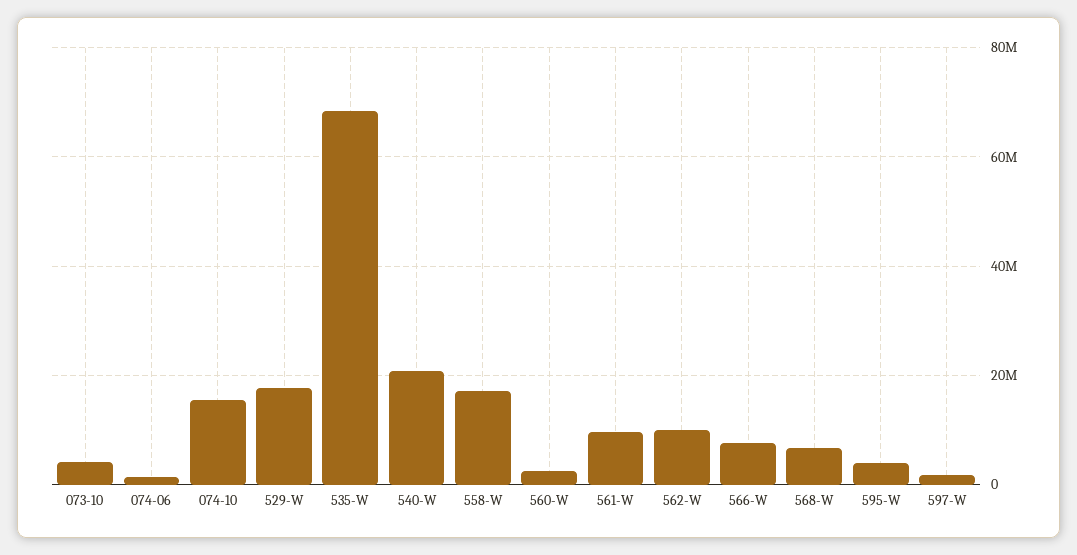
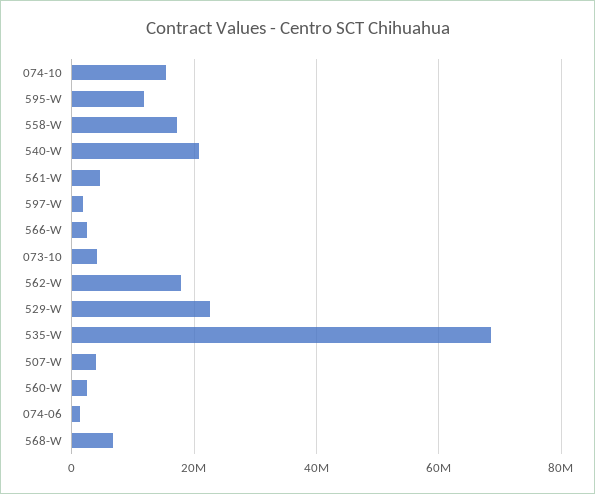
529-W: 18000000 -> 22000000
561-W: 10000000 -> 4000000
562-W: 10000000 -> 18000000
566-W: 8000000 -> 2000000
595-W: 4000000 -> 12000000
507-W: none -> 4000000

